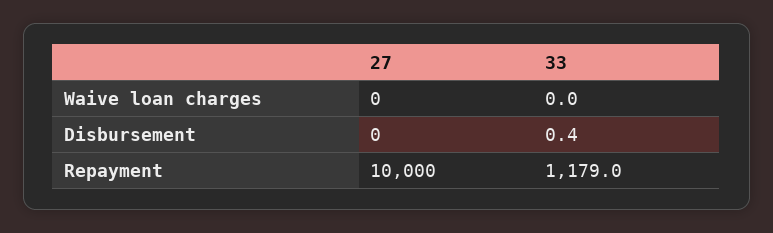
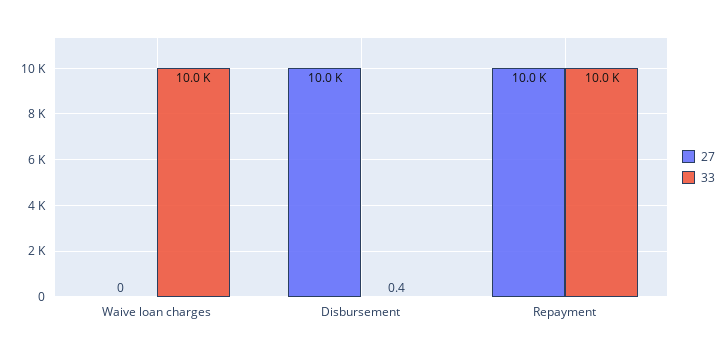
33, Waive loan charges: 0 -> 10000
27, Disbursement: 0 -> 10000
33, Repayment: 1179 -> 10000

